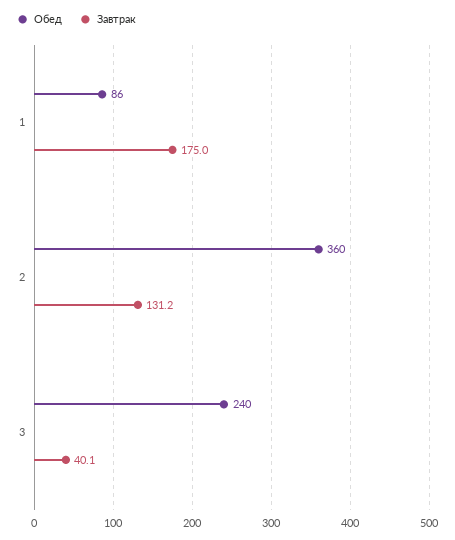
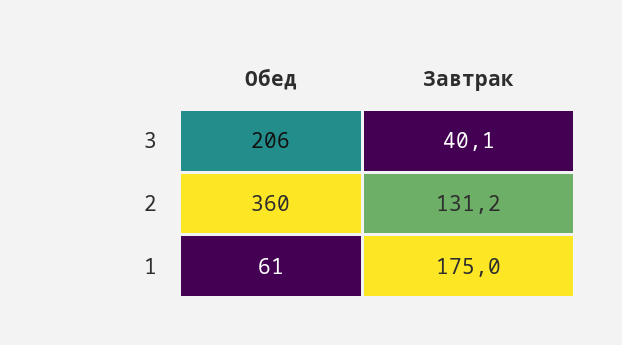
Обед, 1: 86 -> 61
Обед, 3: 240 -> 206

